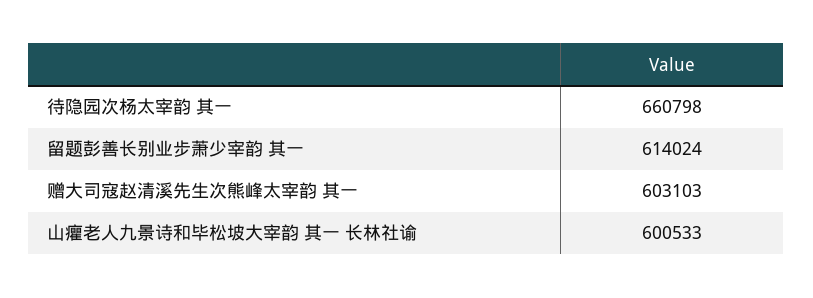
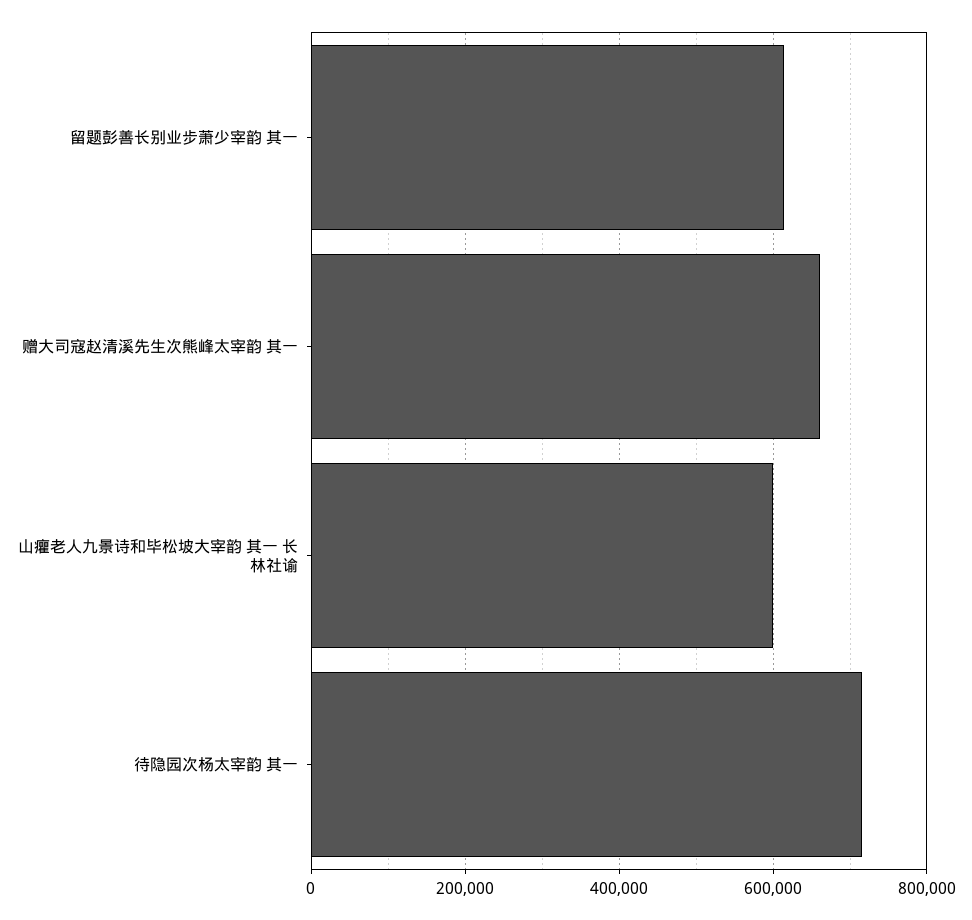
待隐园次杨太宰韵 其一: 660798 -> 720000
赠大司寇赵清溪先生次熊峰太宰韵 其一: 603103 -> 660000

